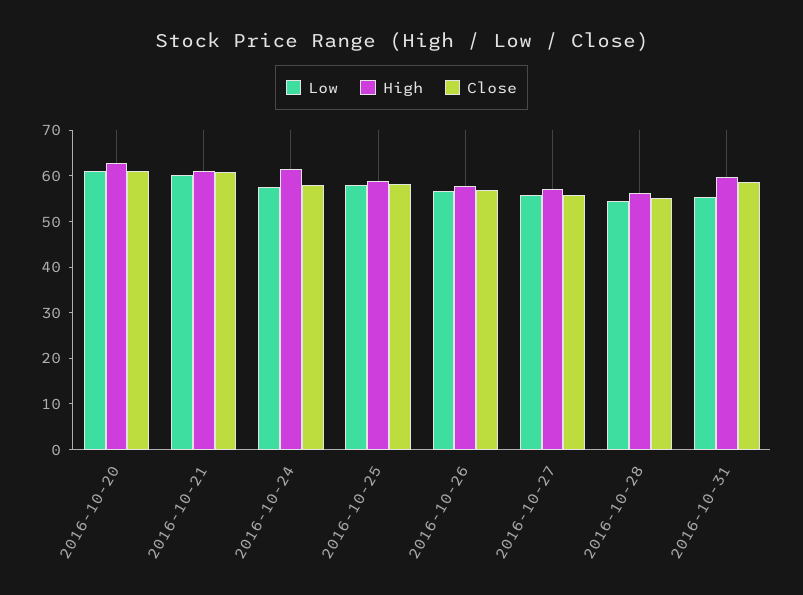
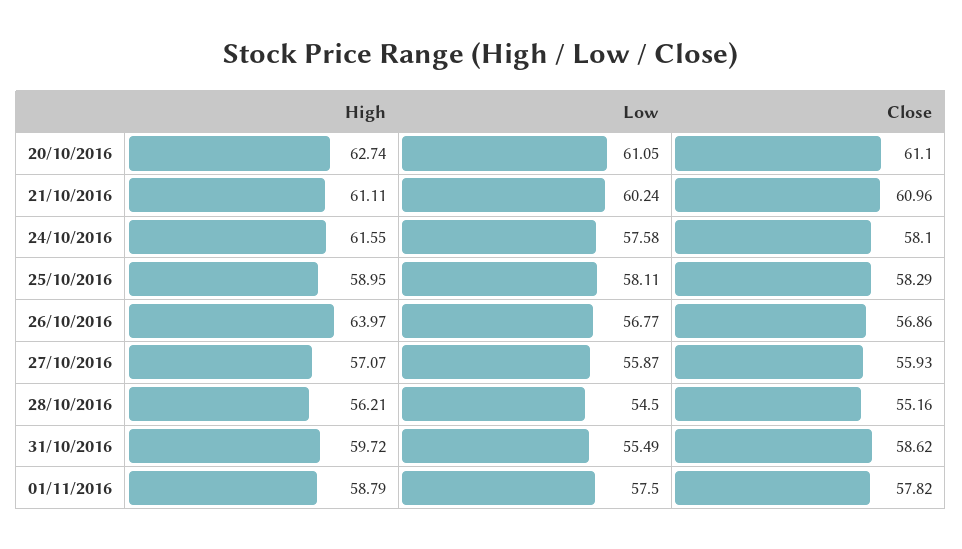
High, 2016-10-26: 58 -> 63.97
High, 01/11/2016: none -> 58.79
Low, 01/11/2016: none -> 57.5
Close, 01/11/2016: none -> 57.82

